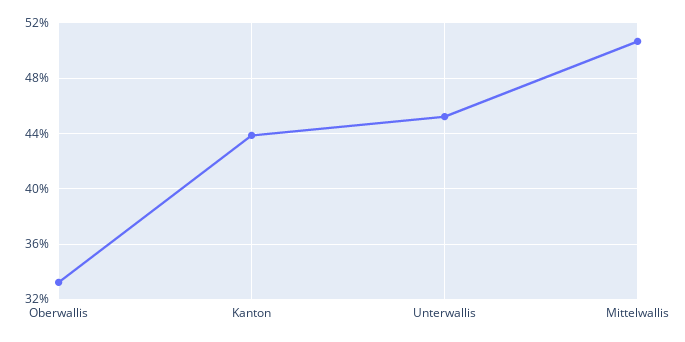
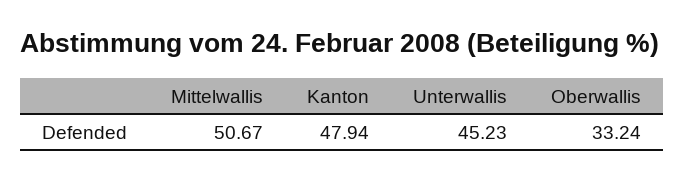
Kanton: 44 -> 47.94

